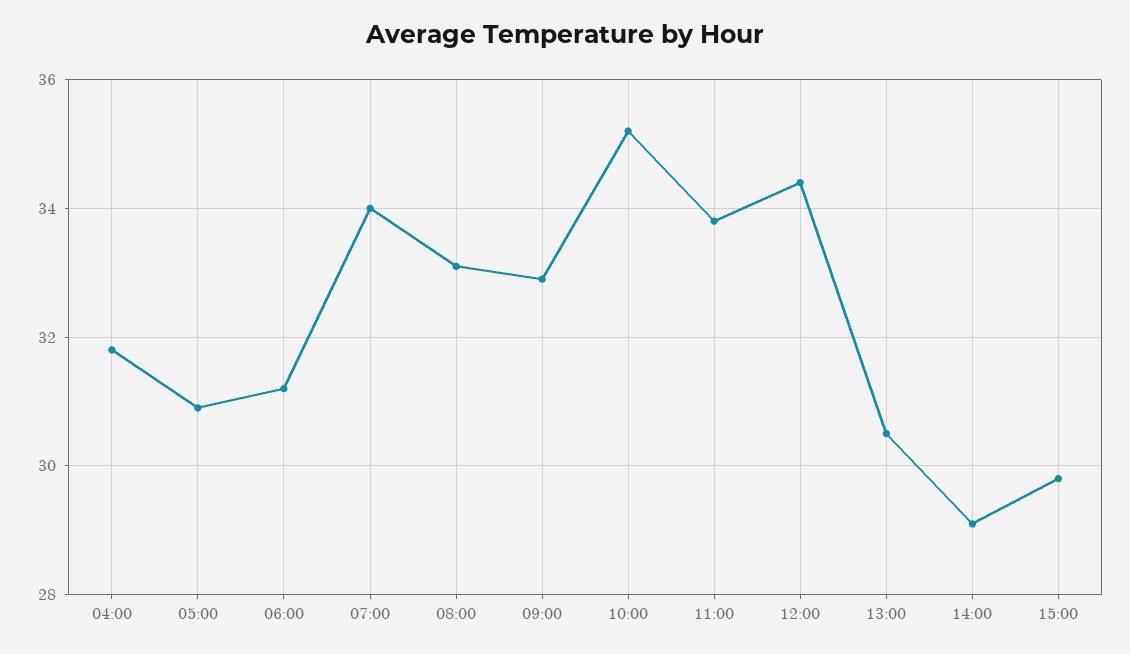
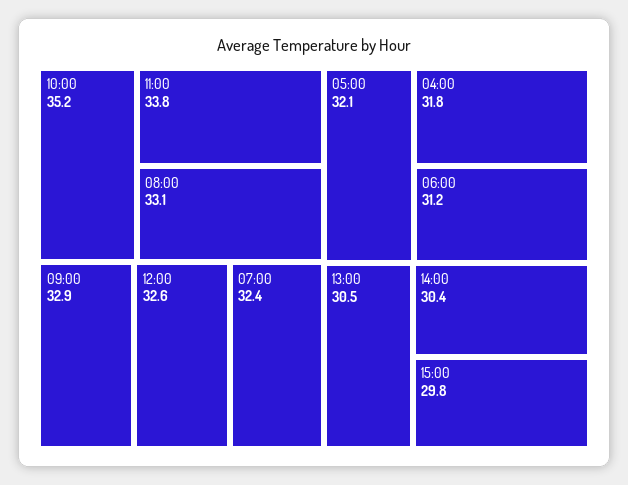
05:00: 31 -> 32.1
07:00: 34 -> 32.4
12:00: 34.5 -> 32.6
14:00: 29 -> 30.4

